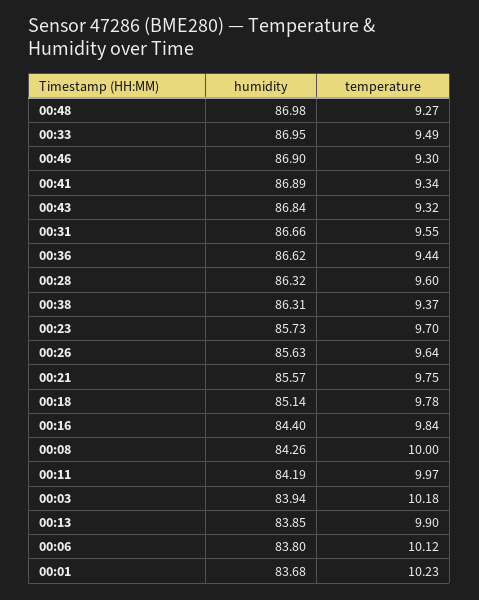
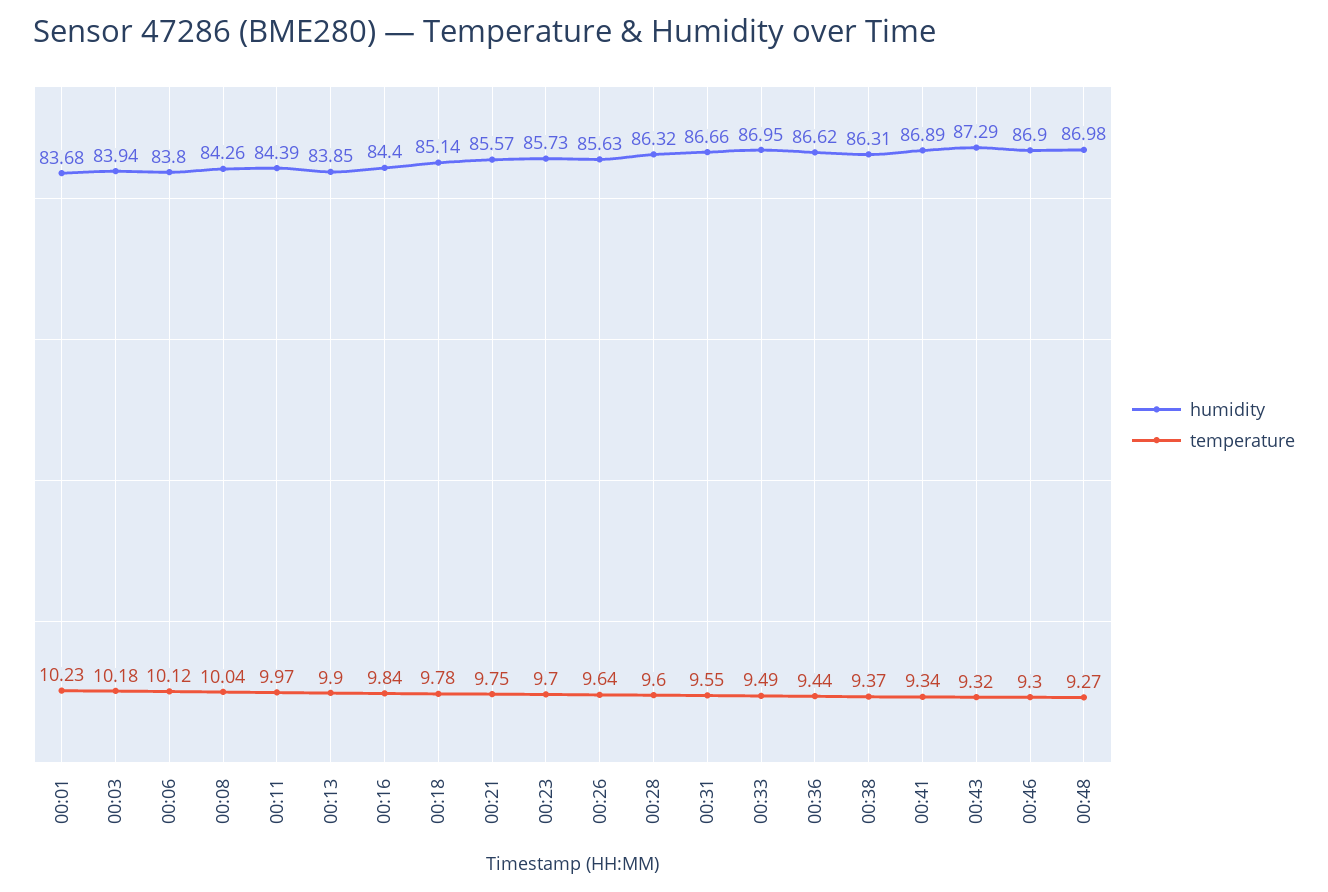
humidity, 00:43: 86.84 -> 87.29
temperature, 00:08: 10 -> 10.04
humidity, 00:11: 84.19 -> 84.39

